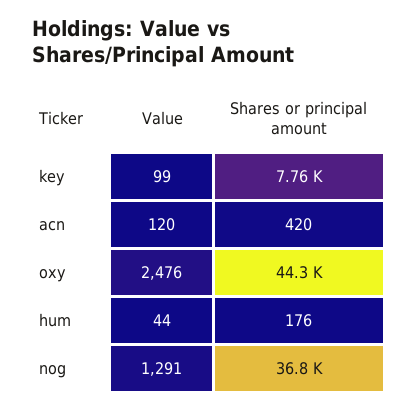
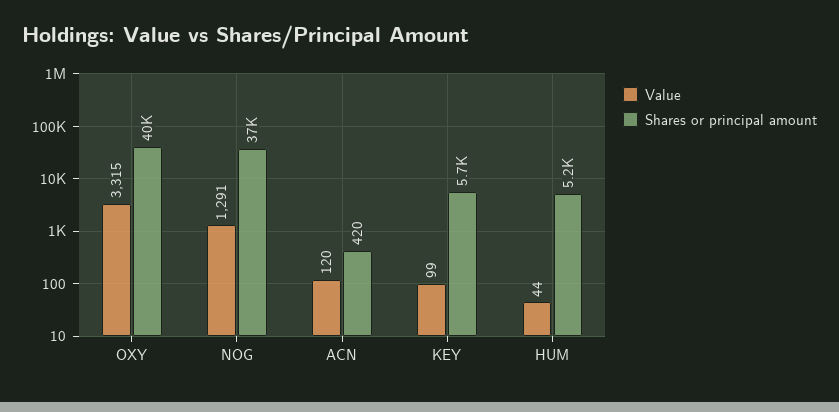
Shares or principal amount, key: 7760 -> 5700
Value, oxy: 2476 -> 3315
Shares or principal amount, oxy: 44300 -> 40000
Shares or principal amount, hum: 176 -> 5200

